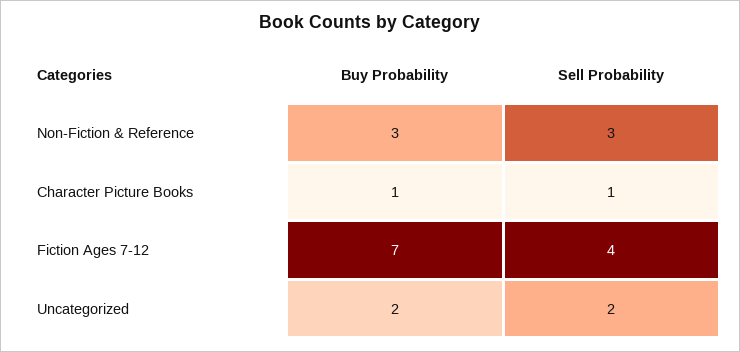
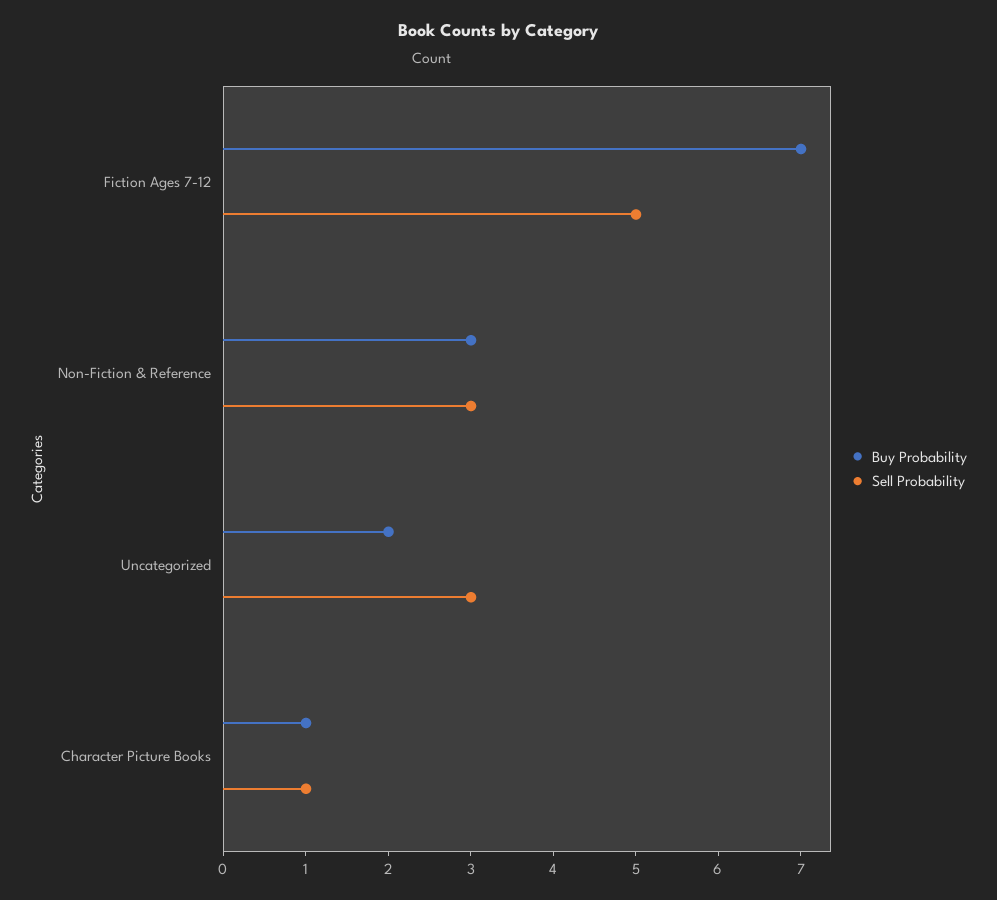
Sell Probability, Fiction Ages 7-12: 4 -> 5
Sell Probability, Uncategorized: 2 -> 3

